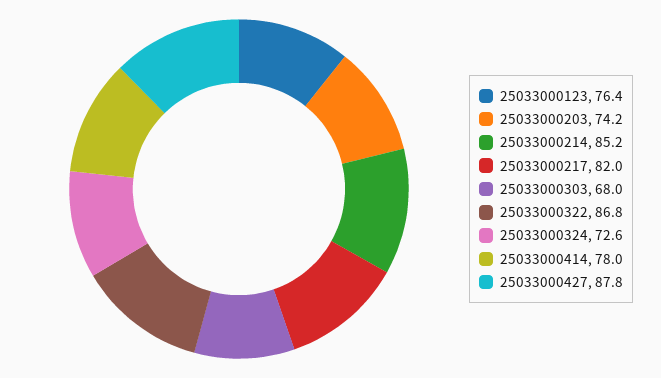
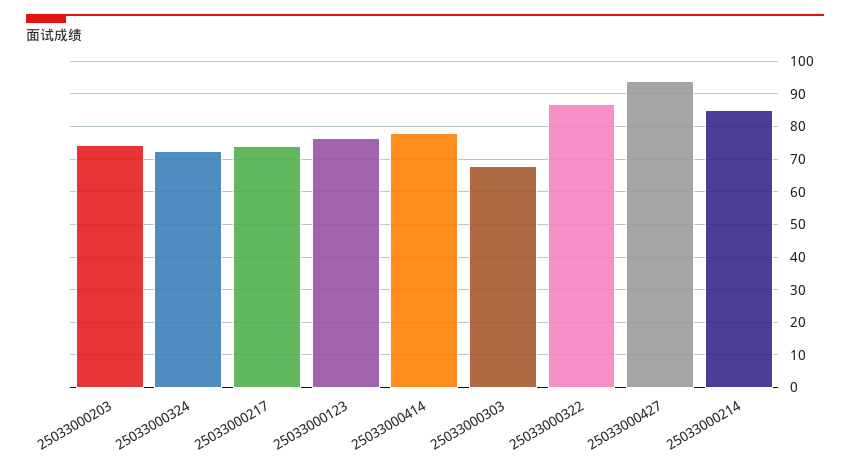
25033000217: 82 -> 74
25033000427: 87.8 -> 94

